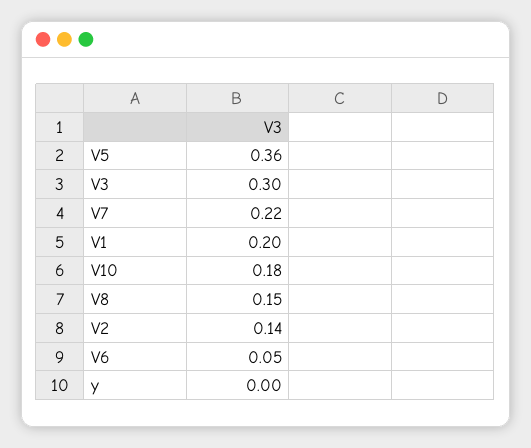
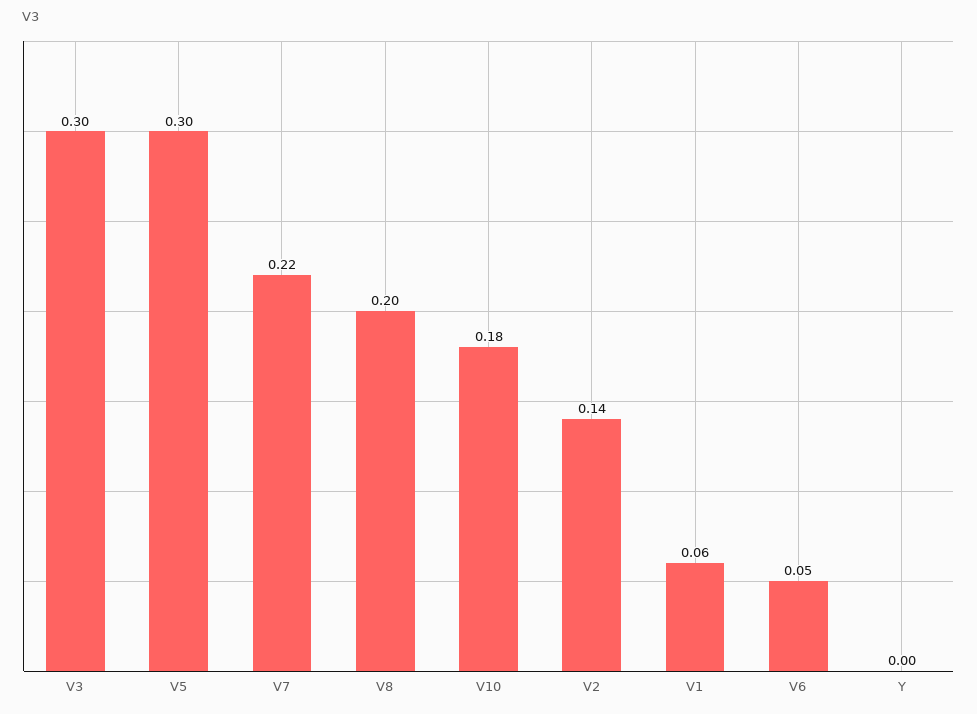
V5: 0.36 -> 0.3
V1: 0.2 -> 0.06
V8: 0.15 -> 0.2

